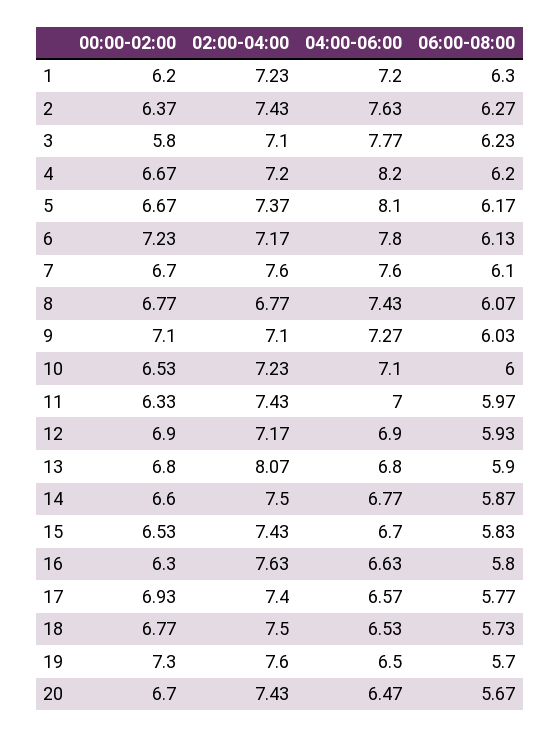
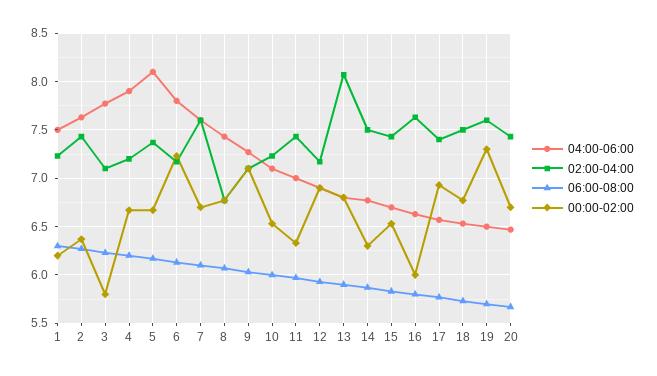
04:00-06:00, 1: 7.2 -> 7.5
04:00-06:00, 4: 8.2 -> 7.9
00:00-02:00, 14: 6.6 -> 6.3
00:00-02:00, 16: 6.3 -> 6

